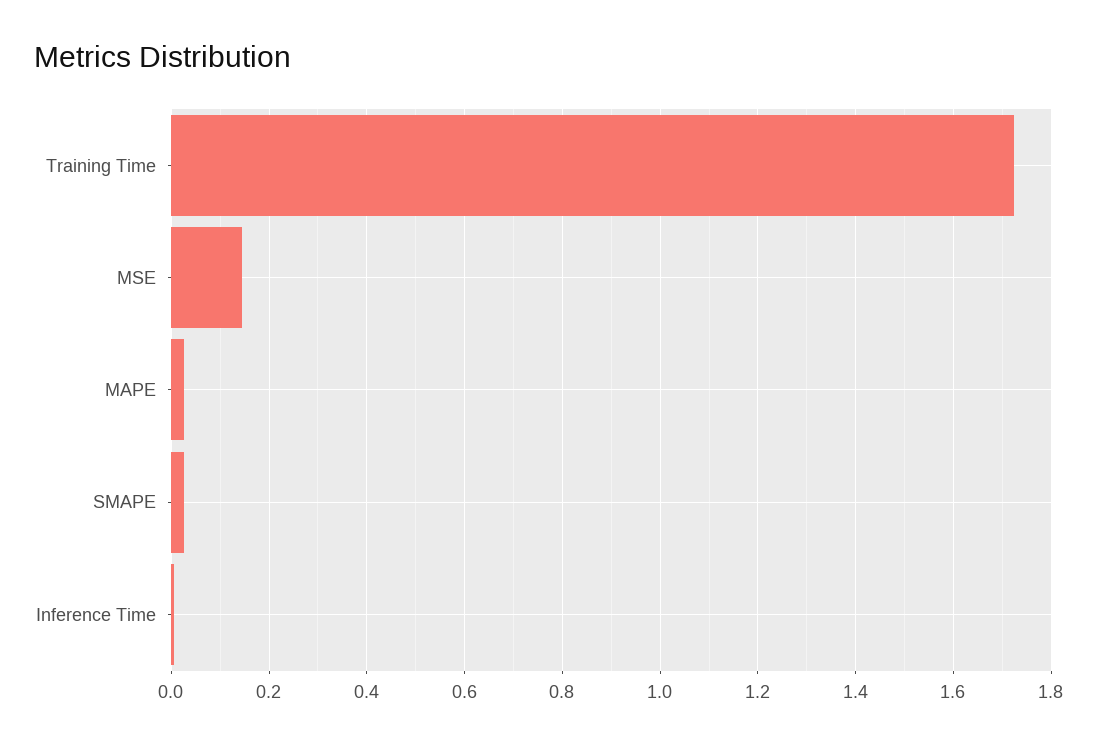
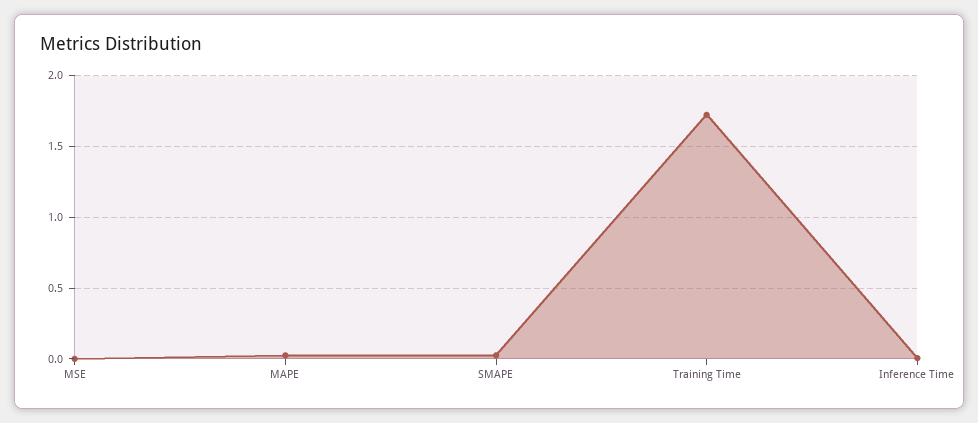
MSE: 0.14 -> 0

